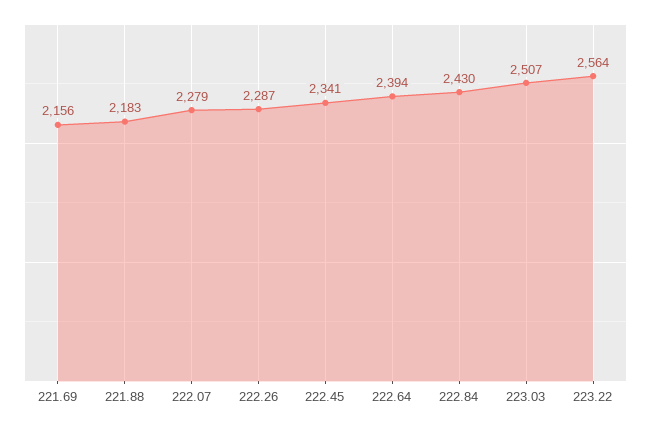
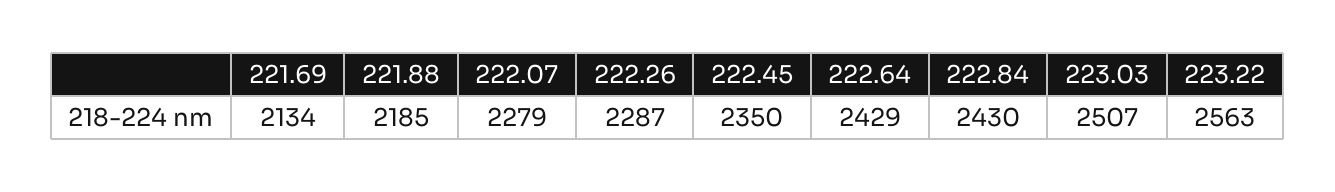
221.69: 2156 -> 2134
221.88: 2183 -> 2185
222.45: 2341 -> 2350
222.64: 2394 -> 2429
223.22: 2564 -> 2563

